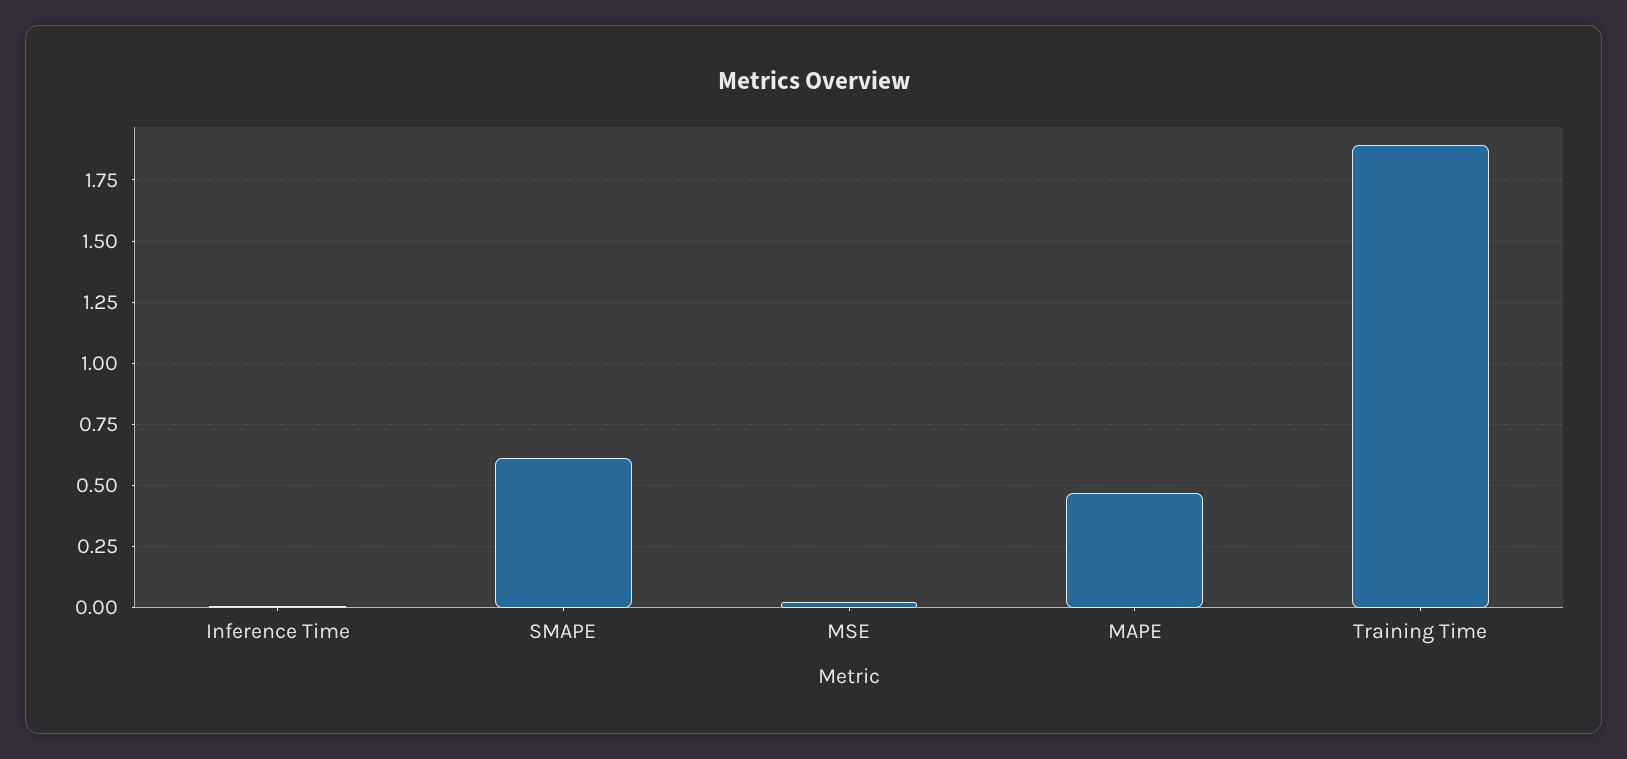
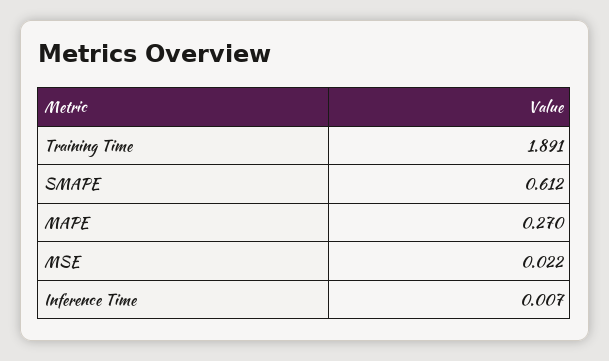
MAPE: 0.475 -> 0.27

